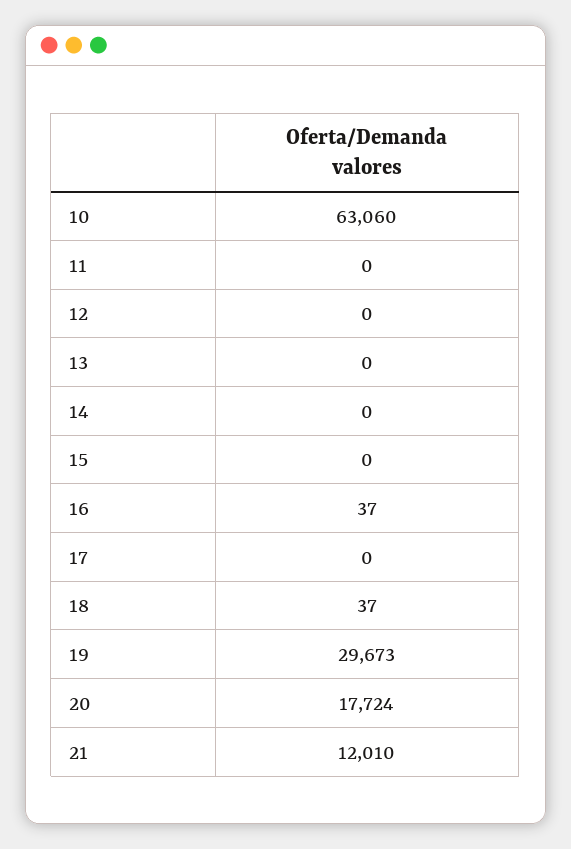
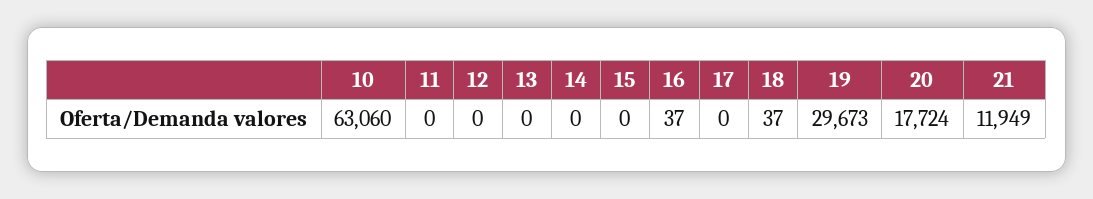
21: 12010 -> 11949

